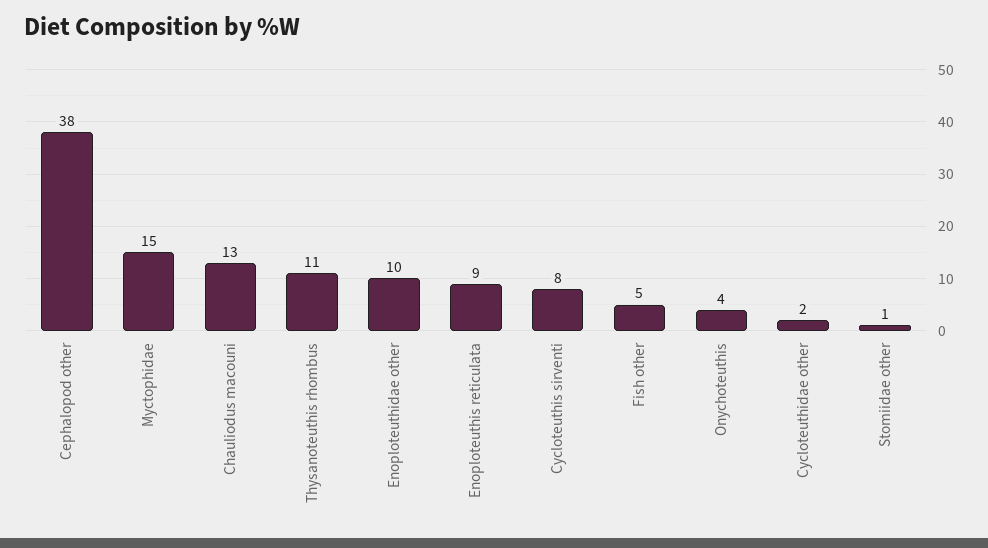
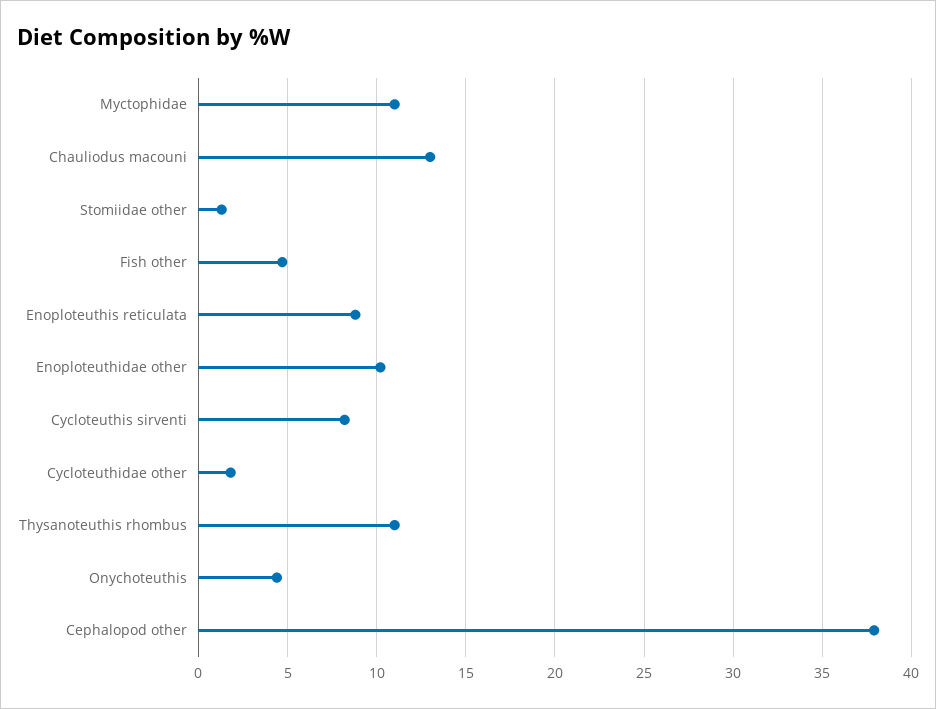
Myctophidae: 15 -> 11

